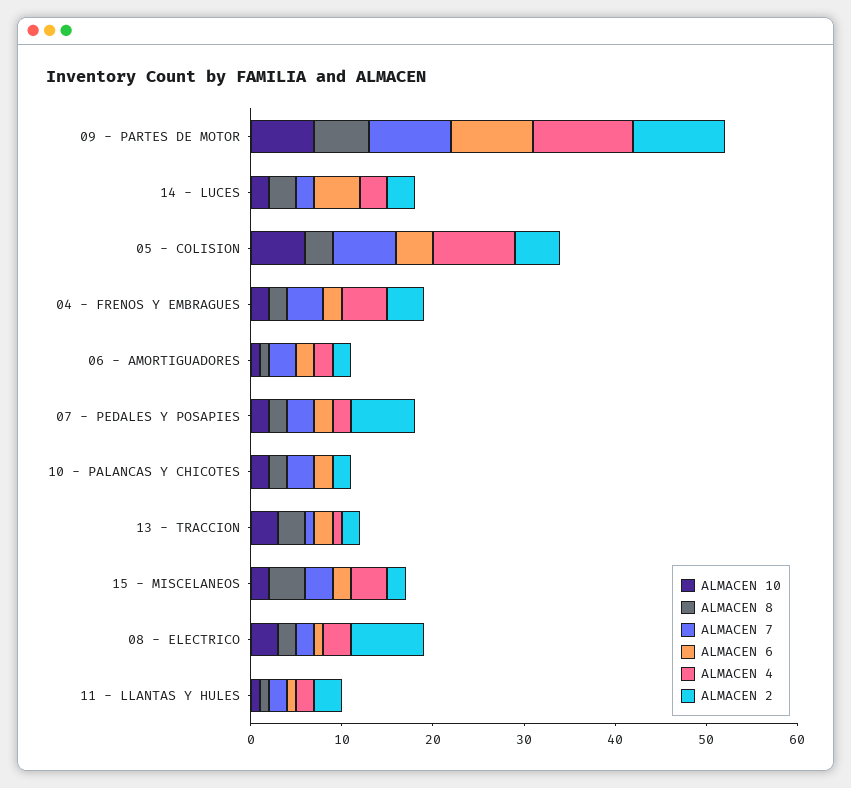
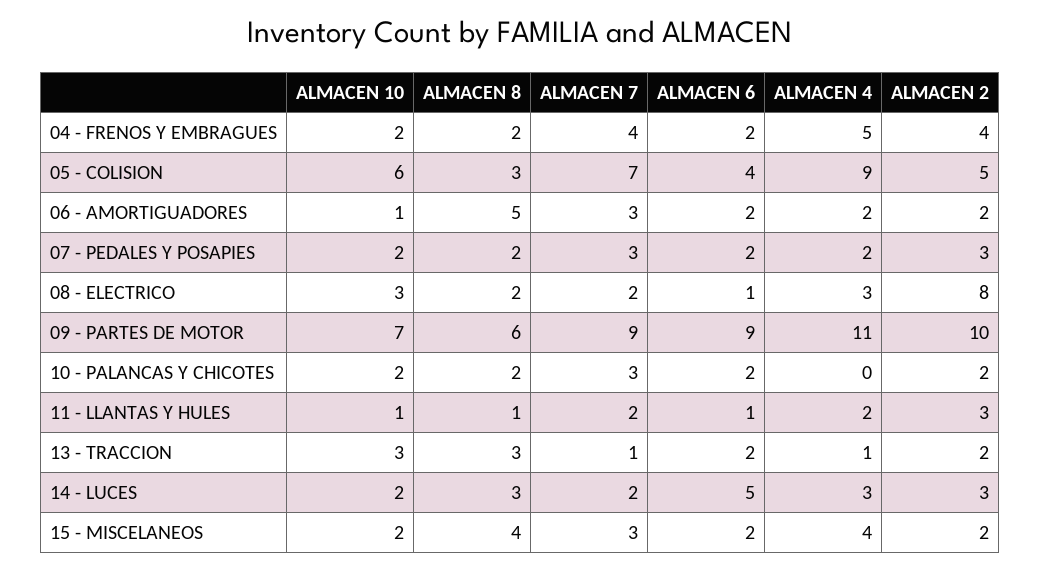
ALMACEN 8, 06 - AMORTIGUADORES: 1 -> 5
ALMACEN 2, 07 - PEDALES Y POSAPIES: 7 -> 3

